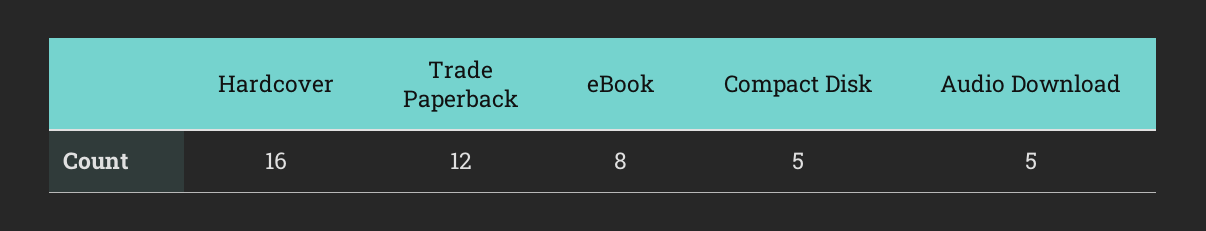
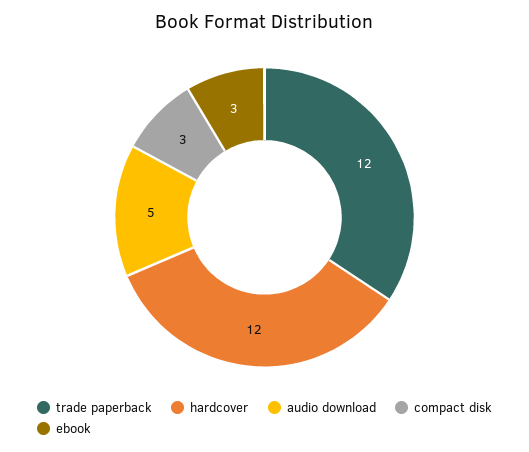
Hardcover: 16 -> 12
eBook: 8 -> 3
Compact Disk: 5 -> 3

